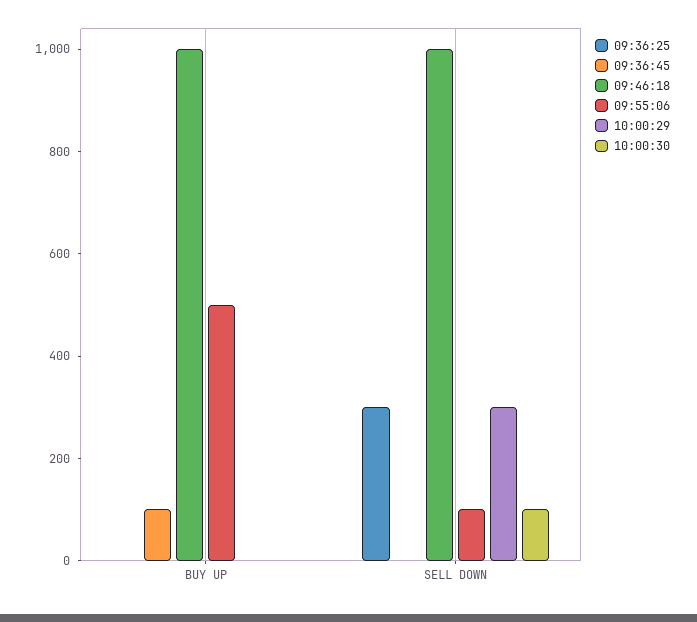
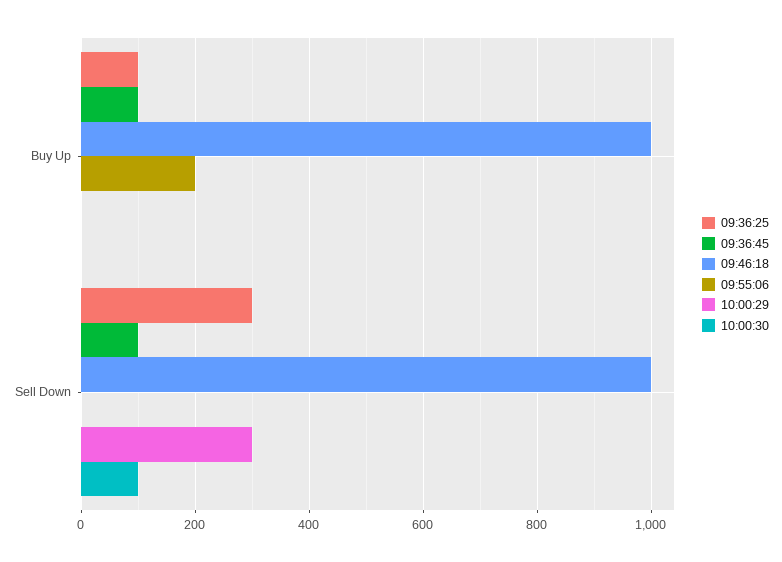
09:36:25, BUY UP: 0 -> 100
09:55:06, BUY UP: 500 -> 200
09:36:45, SELL DOWN: 0 -> 100
09:55:06, SELL DOWN: 100 -> 0

